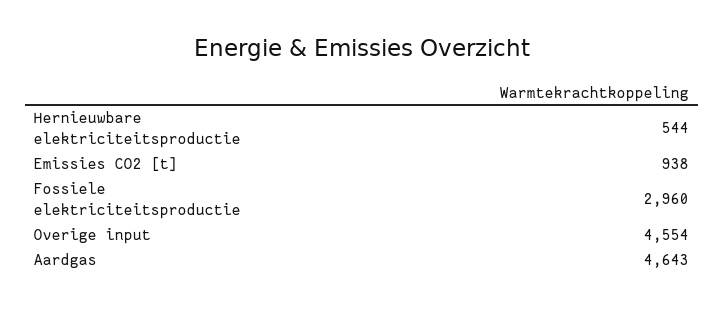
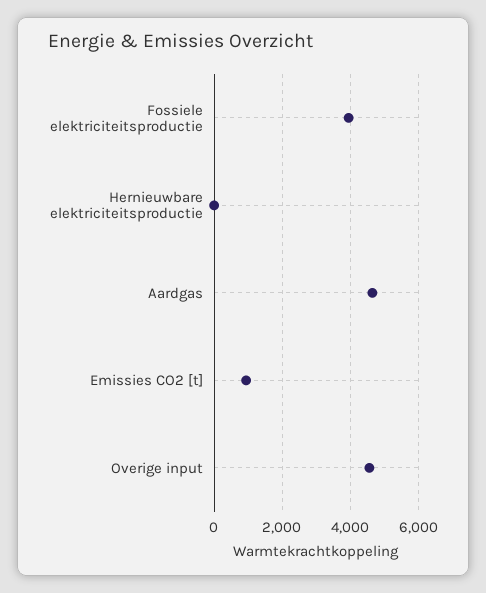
Hernieuwbare elektriciteitsproductie: 544 -> 0
Fossiele elektriciteitsproductie: 2960 -> 4000

